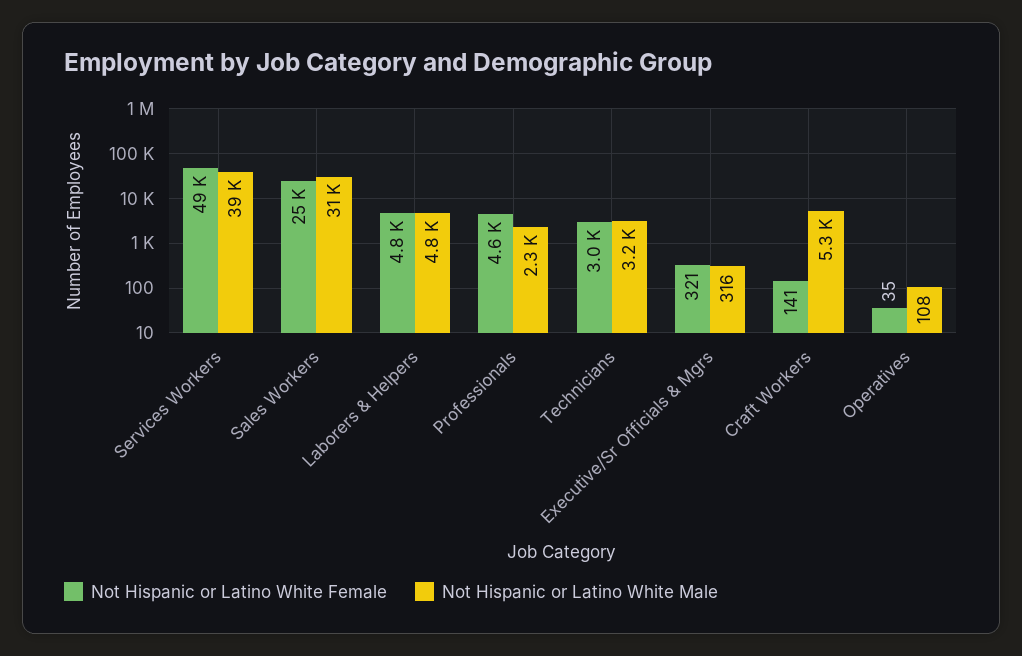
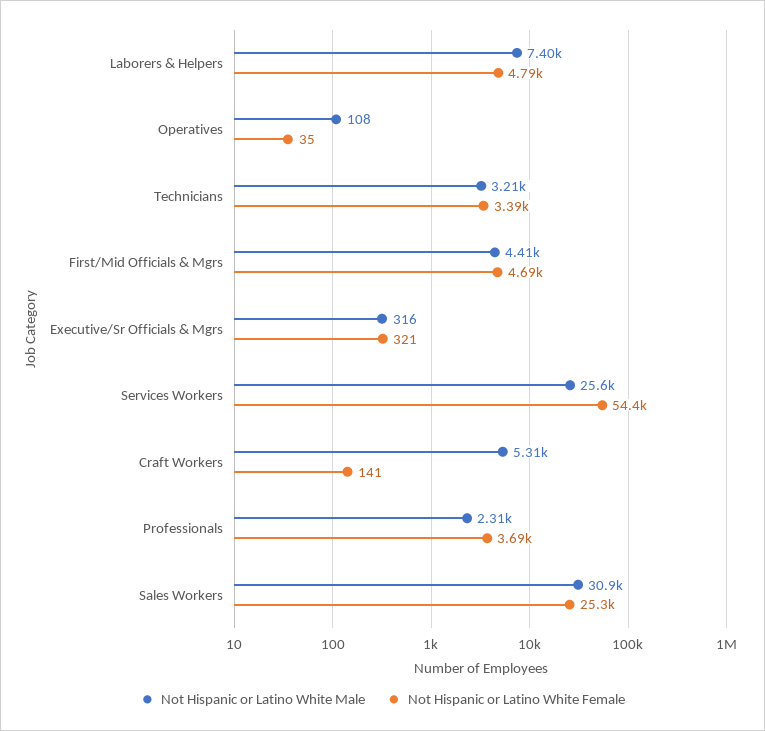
Not Hispanic or Latino White Female, Services Workers: 49000 -> 54400
Not Hispanic or Latino White Male, Services Workers: 39000 -> 25600
Not Hispanic or Latino White Male, Laborers & Helpers: 4800 -> 7400
Not Hispanic or Latino White Female, Professionals: 4600 -> 3690
Not Hispanic or Latino White Female, Technicians: 3000 -> 3390
Not Hispanic or Latino White Male, First/Mid Officials & Mgrs: none -> 4410
Not Hispanic or Latino White Female, First/Mid Officials & Mgrs: none -> 4690

